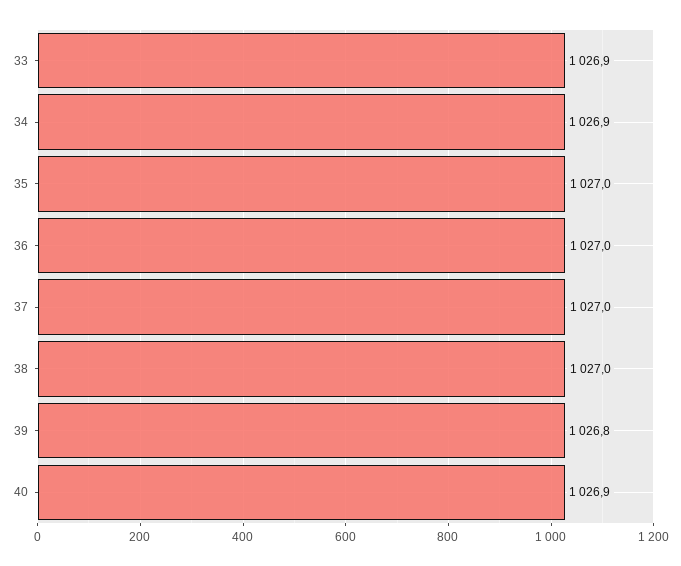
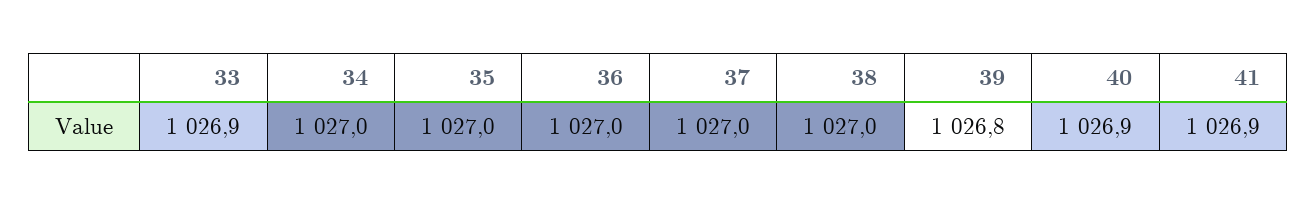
34: 1026.9 -> 1027
41: none -> 1026.9

